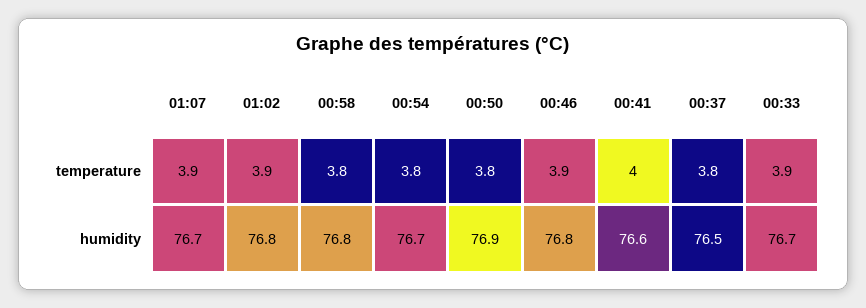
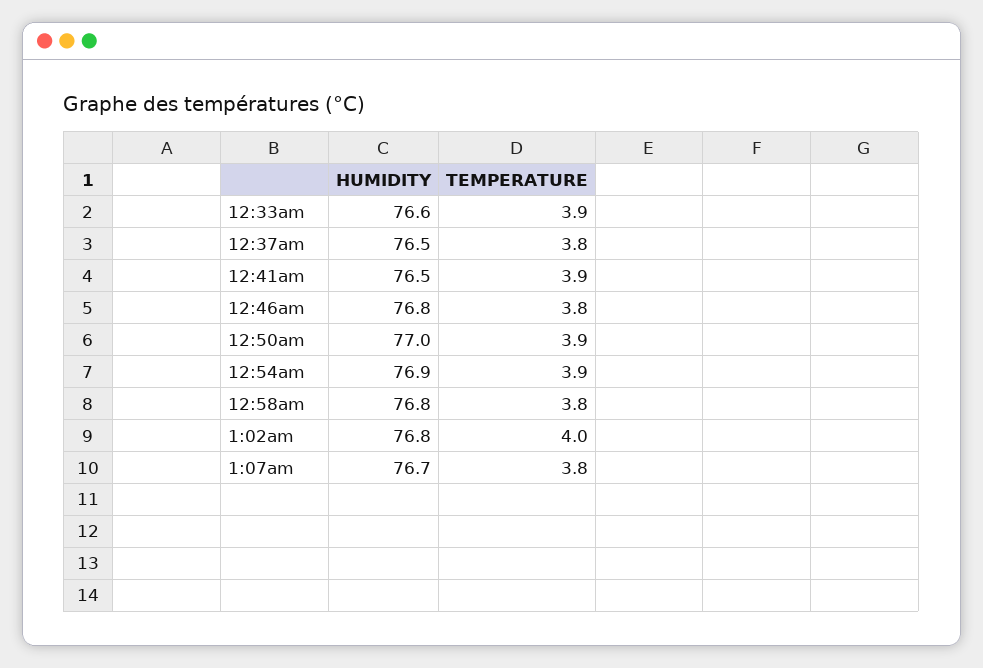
01:07, temperature: 3.9 -> 3.8
01:02, temperature: 3.9 -> 4
00:54, temperature: 3.8 -> 3.9
00:50, temperature: 3.8 -> 3.9
00:46, temperature: 3.9 -> 3.8
00:41, temperature: 4 -> 3.9
00:54, humidity: 76.7 -> 76.9
00:50, humidity: 76.9 -> 77
00:41, humidity: 76.6 -> 76.5
00:33, humidity: 76.7 -> 76.6

